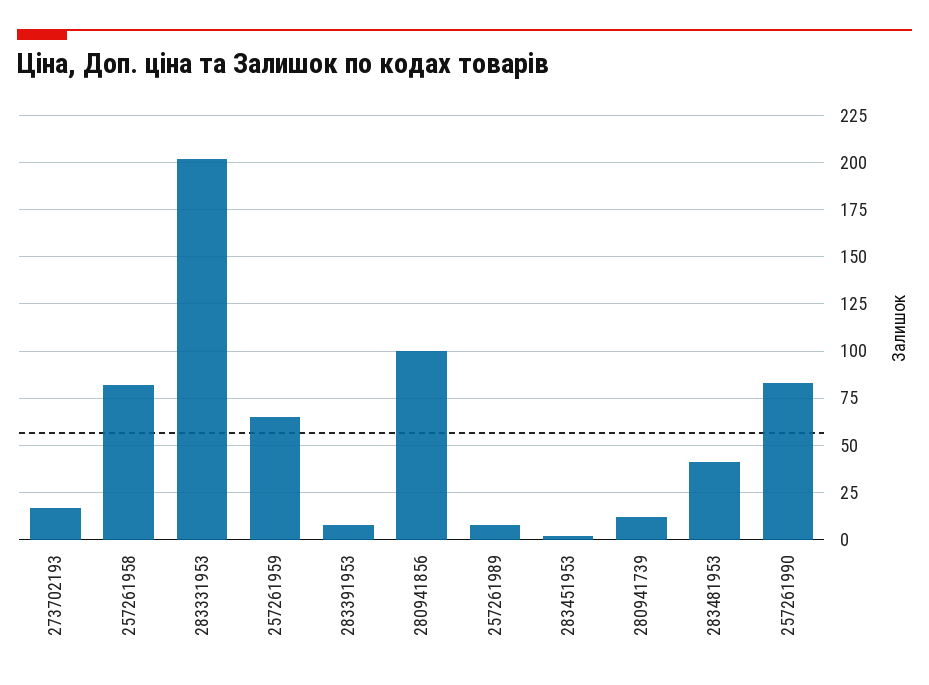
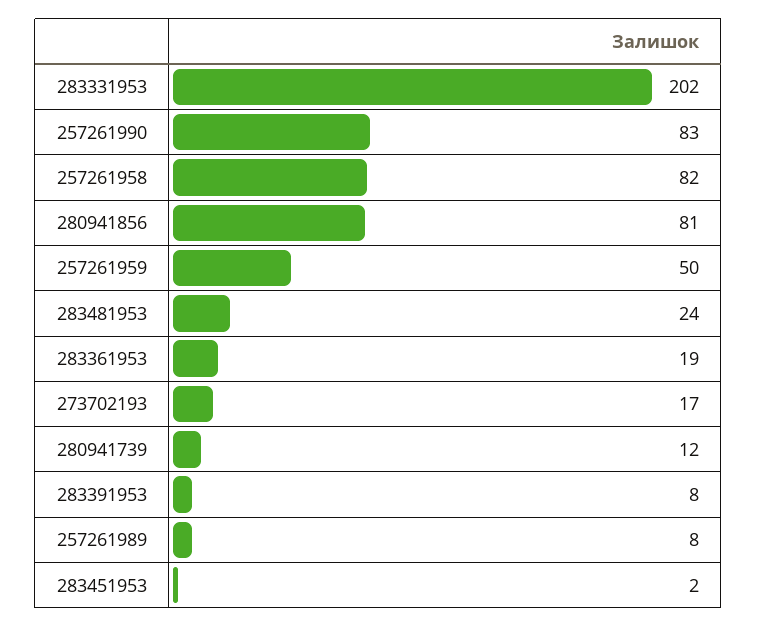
257261959: 65 -> 50
280941856: 100 -> 81
283481953: 40 -> 24
283361953: none -> 19

